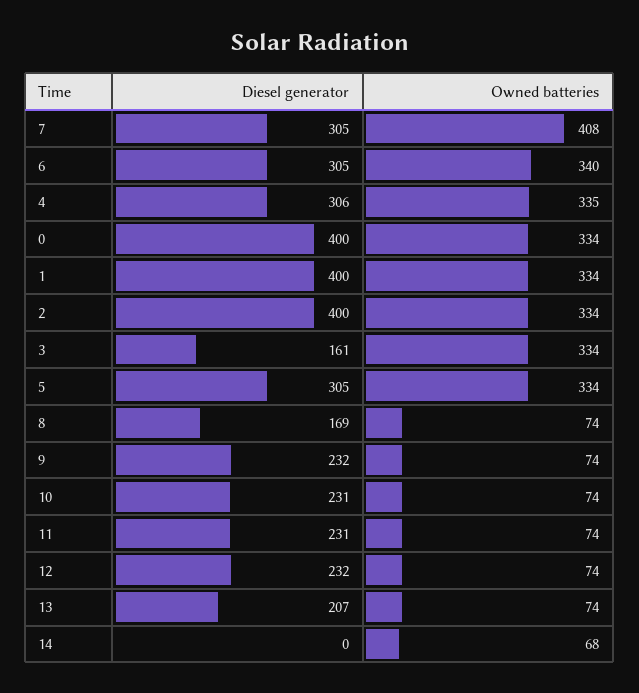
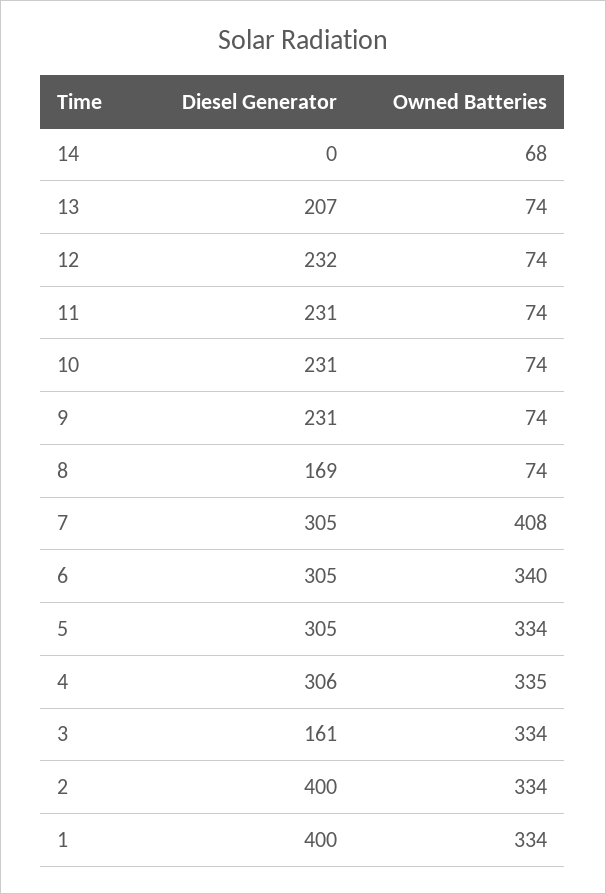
Diesel generator, 0: 400 -> none
Owned batteries, 0: 334 -> none
Diesel generator, 9: 232 -> 231

